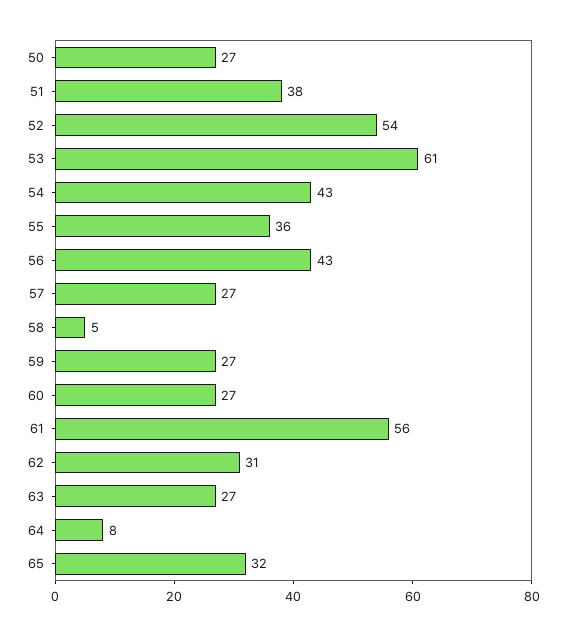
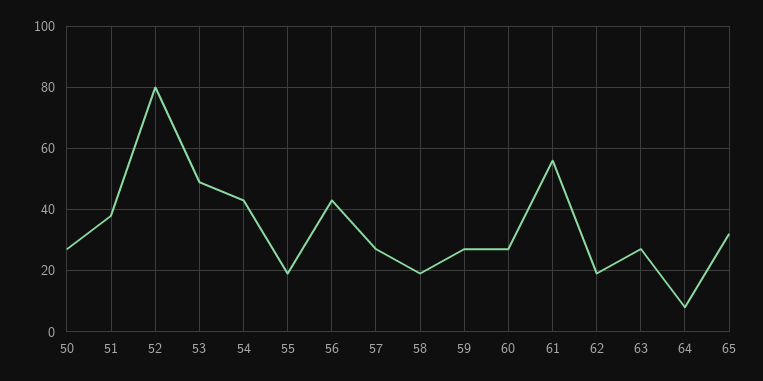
52: 54 -> 80
53: 61 -> 50
55: 36 -> 20
58: 5 -> 20
62: 31 -> 20

